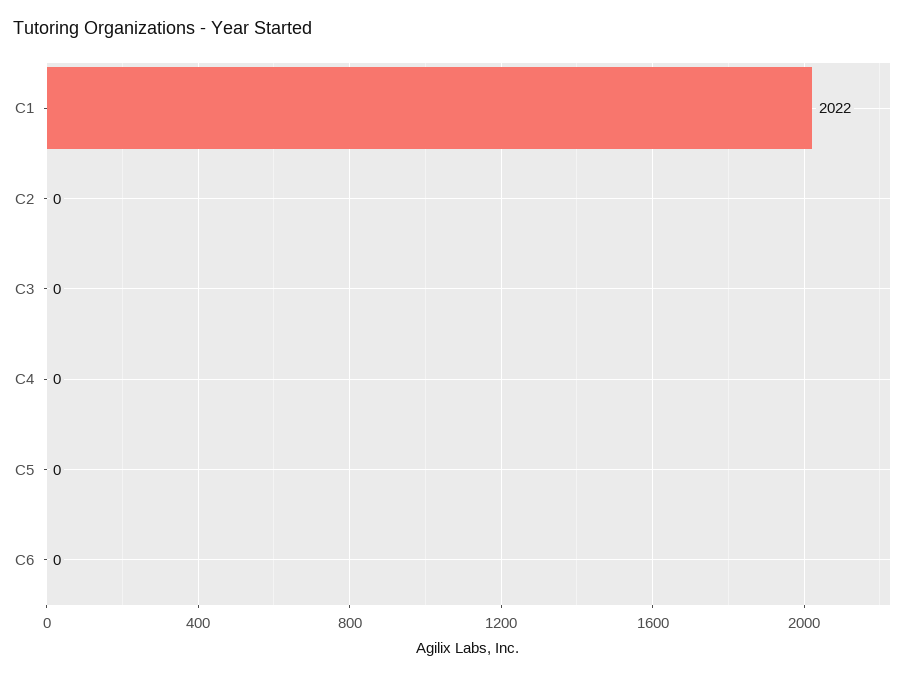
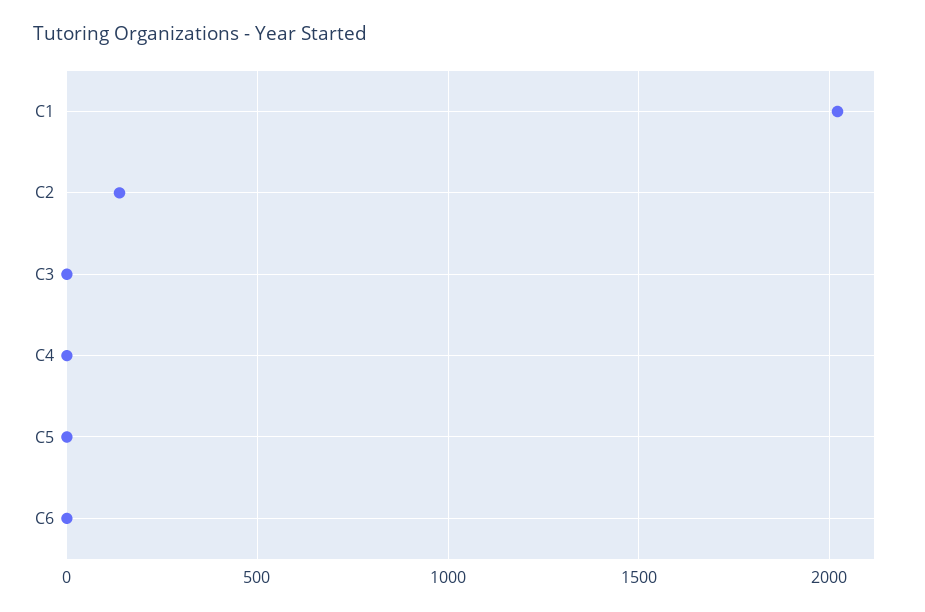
C2: 0 -> 150

